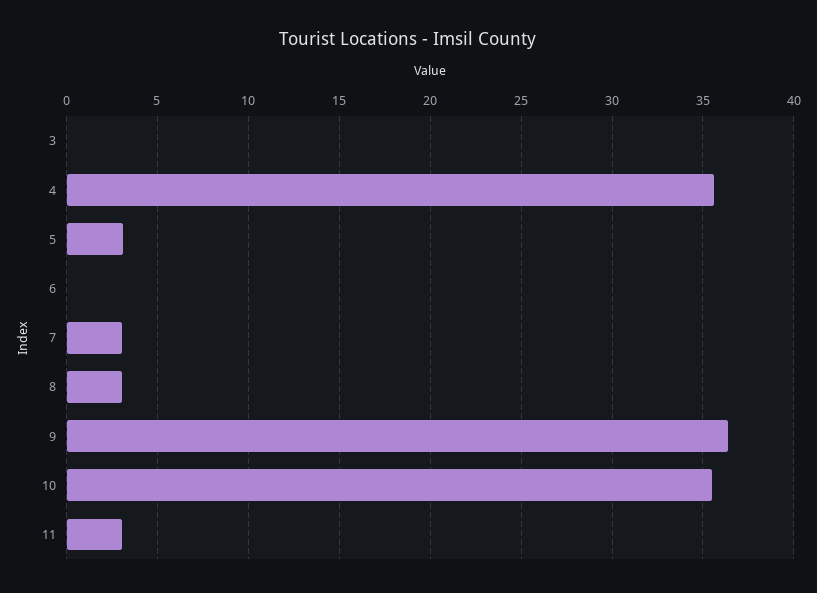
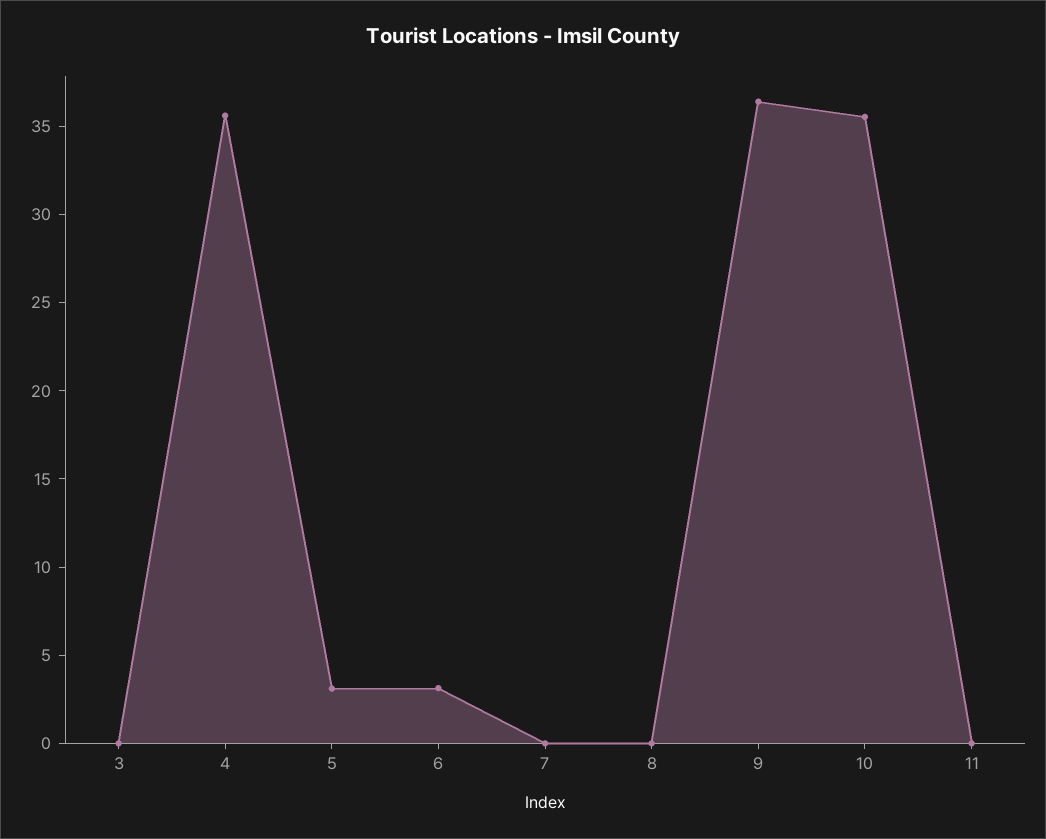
6: 0 -> 3
7: 3 -> 0
8: 3 -> 0
11: 3 -> 0

